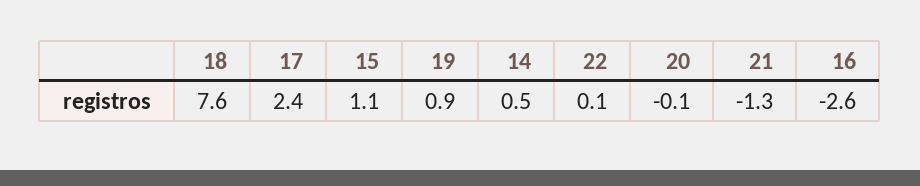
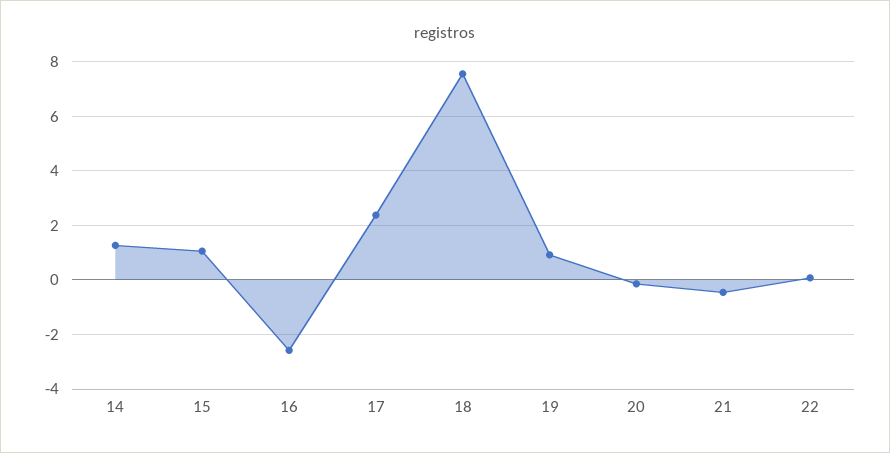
14: 0.5 -> 1.25
21: -1.3 -> -0.5

